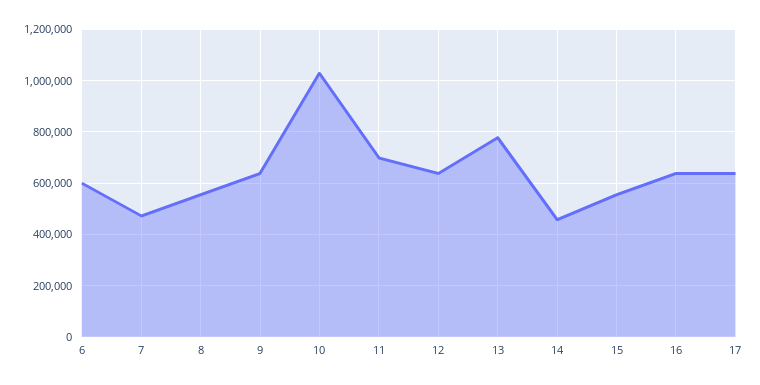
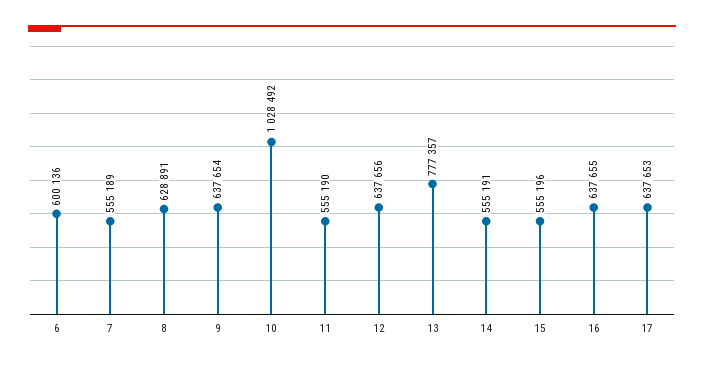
7: 475000 -> 555189
8: 550000 -> 628891
11: 700000 -> 555190
14: 450000 -> 555191

